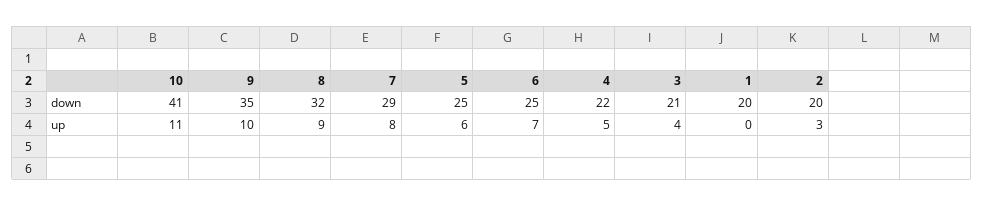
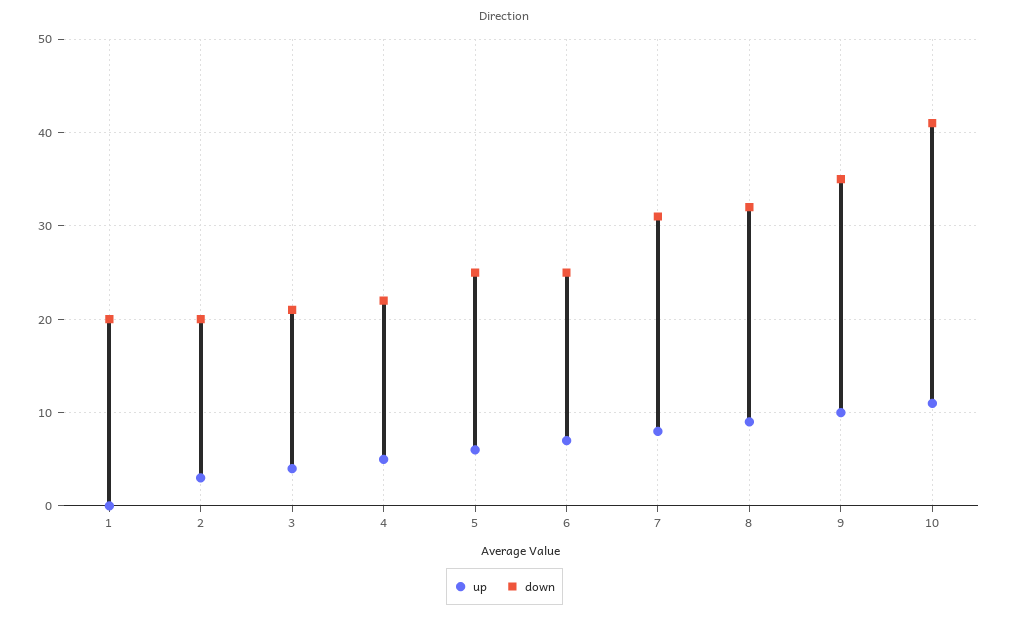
down, 7: 29 -> 31

